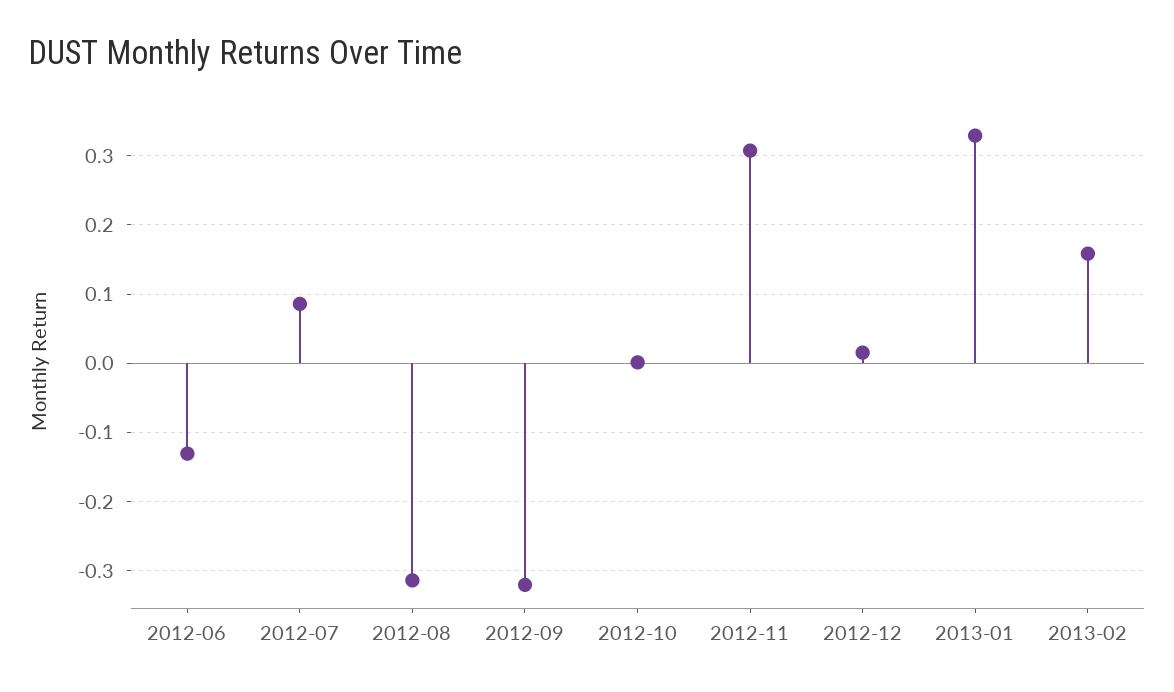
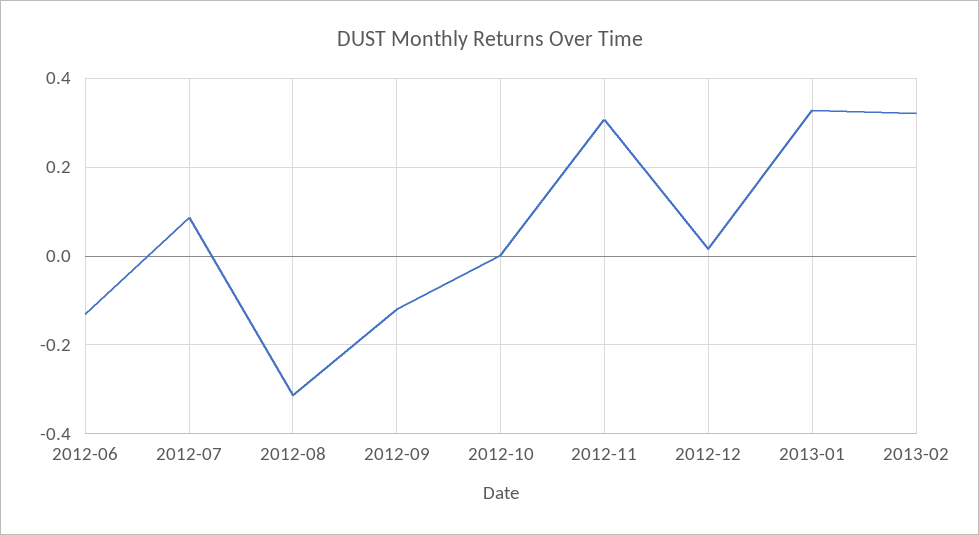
2012-09: -0.32 -> -0.12
2013-02: 0.16 -> 0.32

